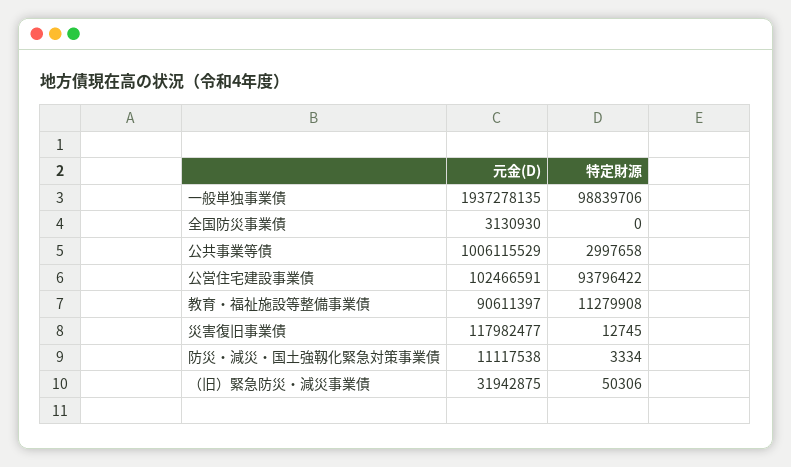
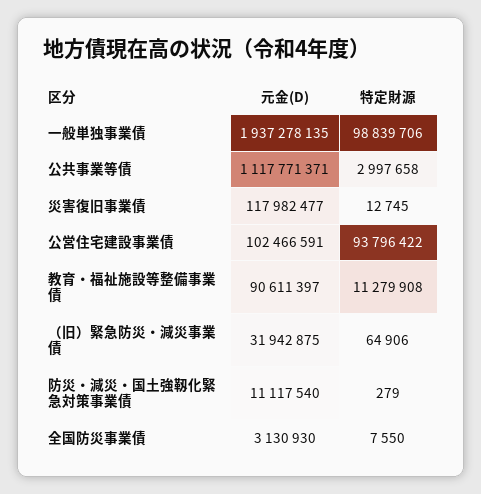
特定財源, 全国防災事業債: 0 -> 7550
元金(D), 公共事業等債: 1006115529 -> 1117771371
元金(D), 防災・減災・国土強靱化緊急対策事業債: 11117538 -> 11117540
特定財源, 防災・減災・国土強靱化緊急対策事業債: 3334 -> 279
特定財源, （旧）緊急防災・減災事業債: 50306 -> 64906

